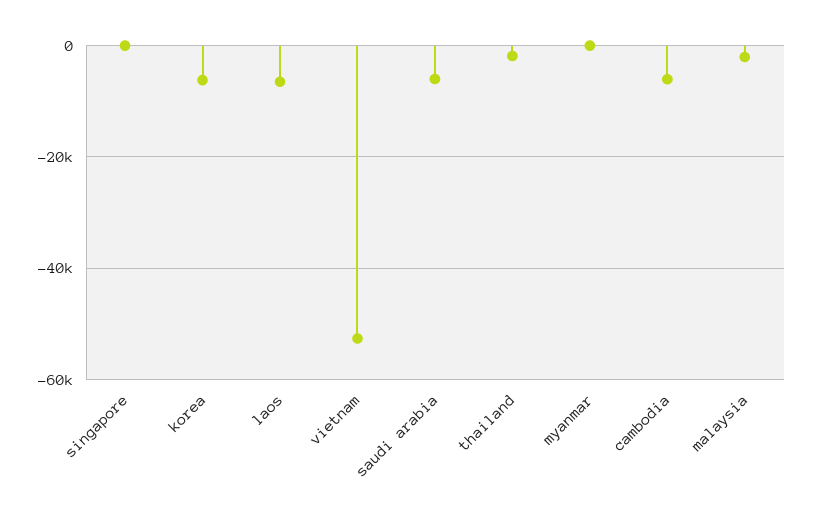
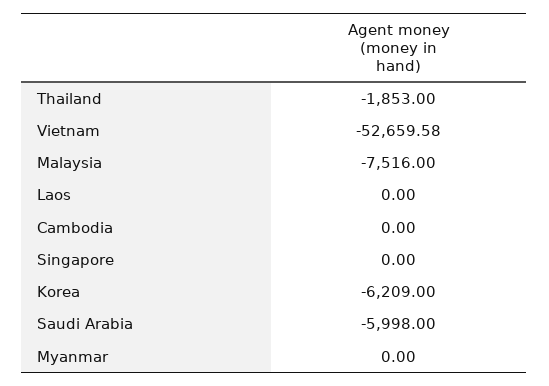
laos: -6000 -> 0
cambodia: -6000 -> 0
malaysia: -2000 -> -7516

